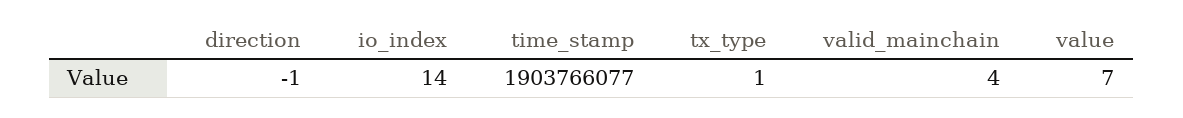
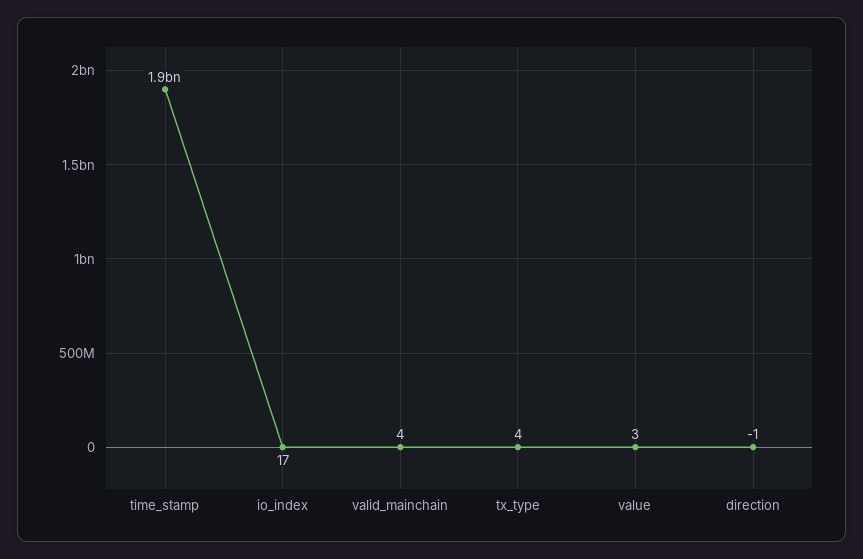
io_index: 14 -> 17
tx_type: 1 -> 4
value: 7 -> 3

